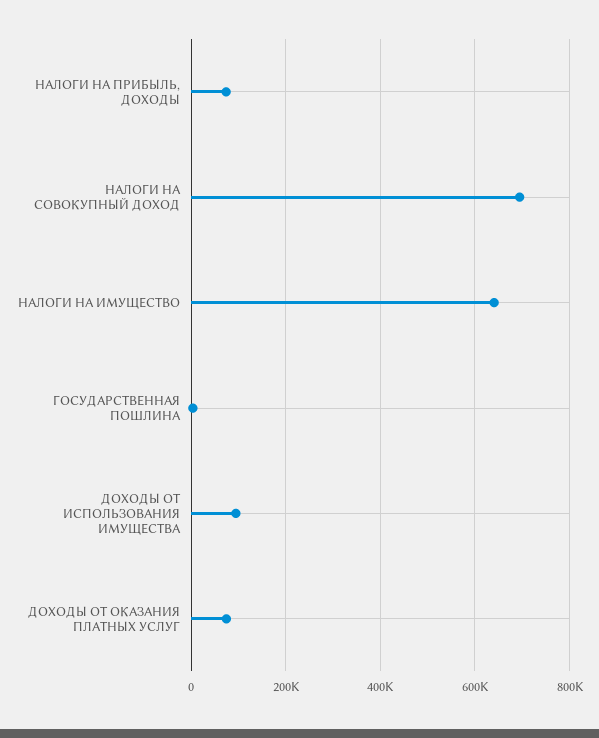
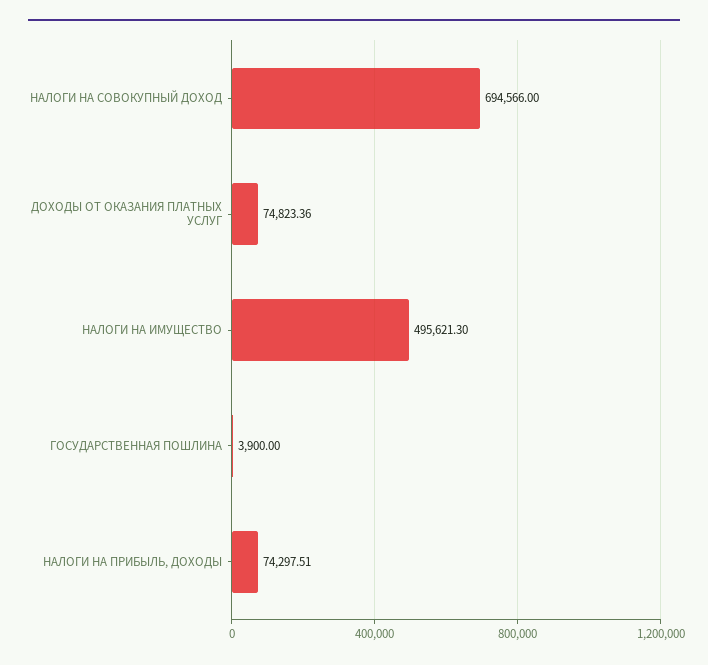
НАЛОГИ НА ИМУЩЕСТВО: 640000 -> 495621.3
ДОХОДЫ ОТ ИСПОЛЬЗОВАНИЯ ИМУЩЕСТВА: 100000 -> none

